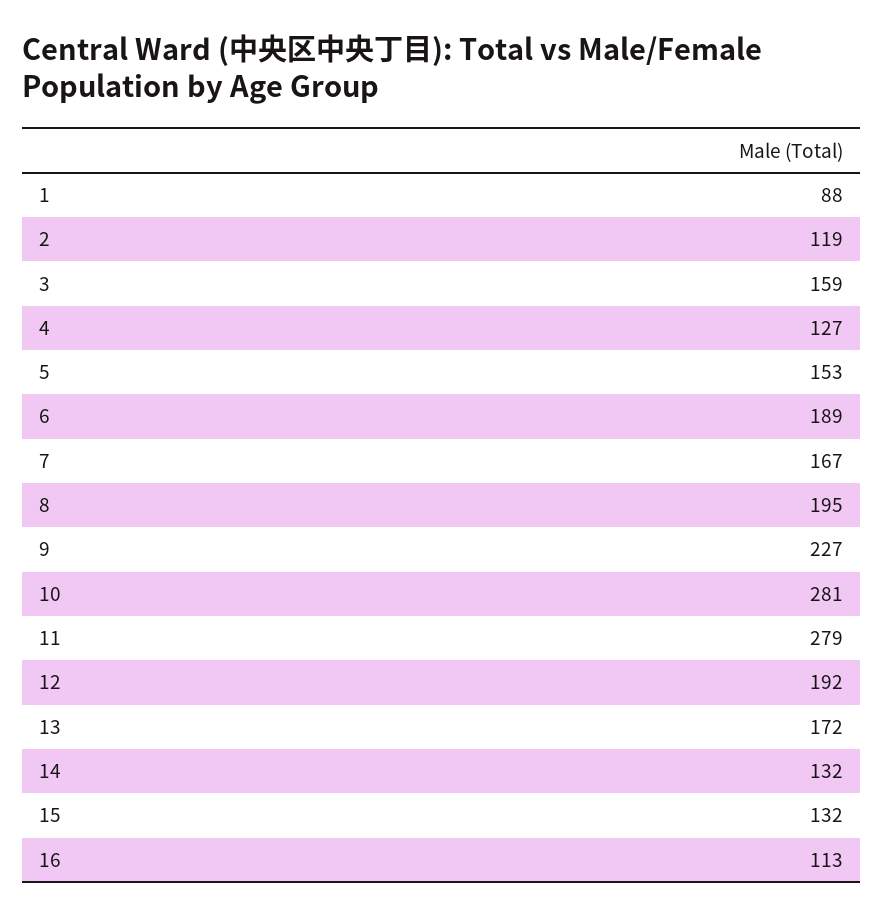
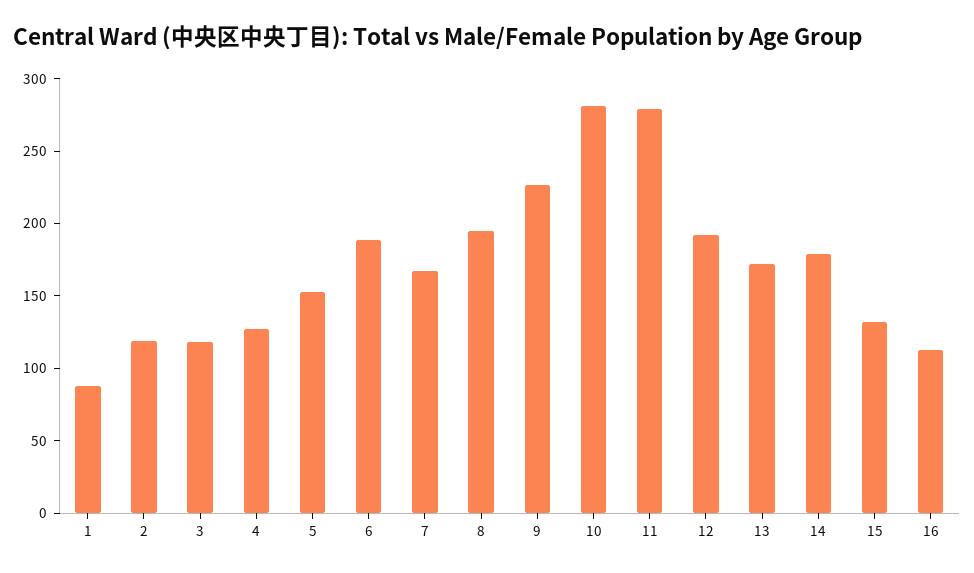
3: 159 -> 120
14: 132 -> 180

